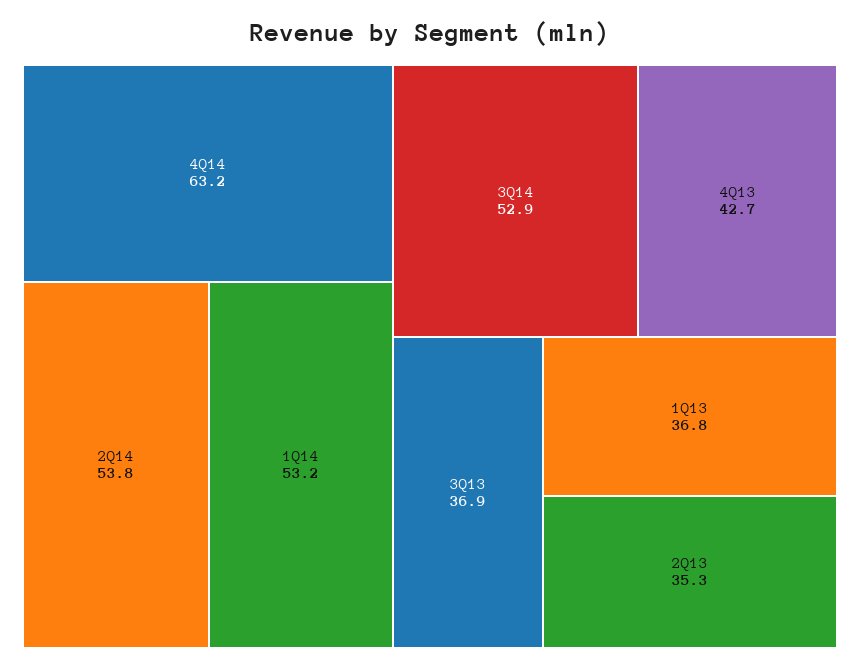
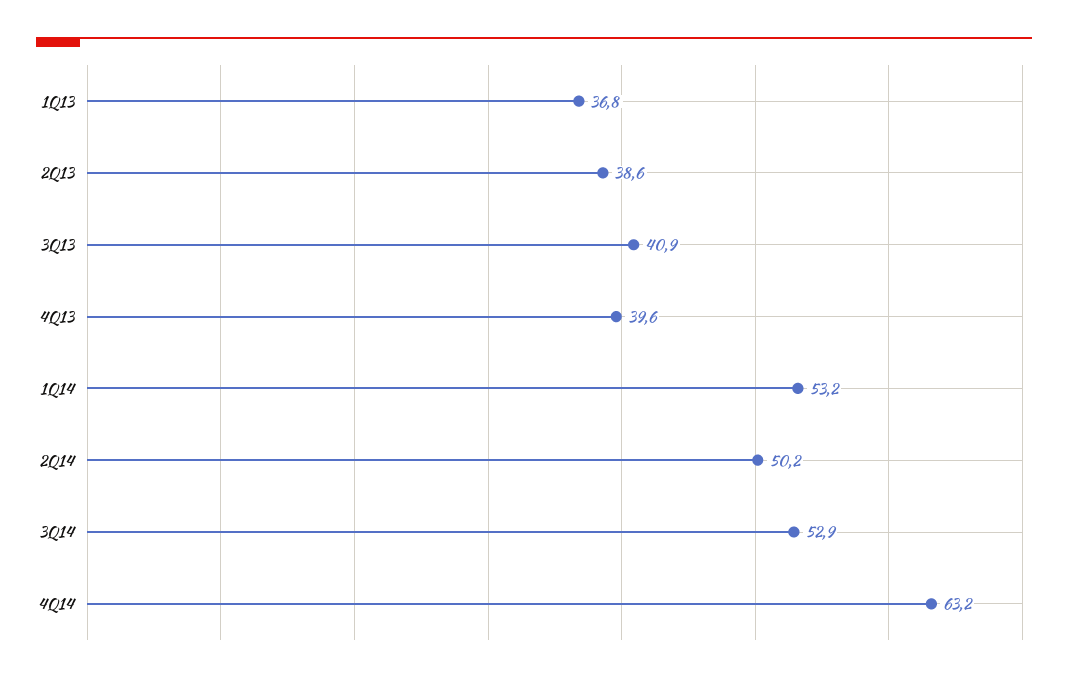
2Q14: 53.8 -> 50.2
4Q13: 42.7 -> 39.6
3Q13: 36.9 -> 40.9
2Q13: 35.3 -> 38.6

